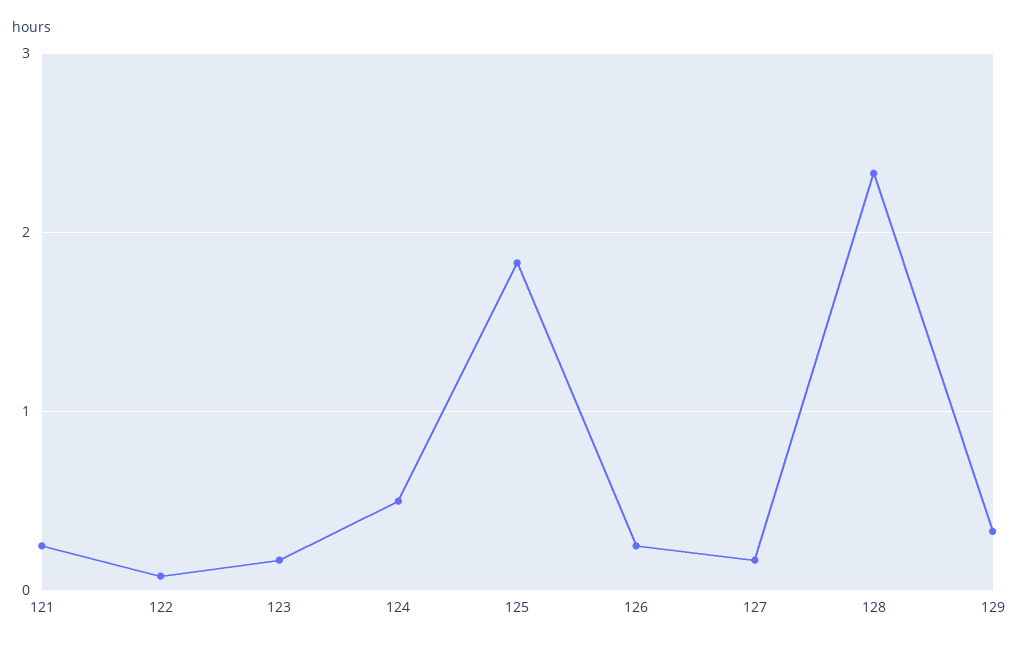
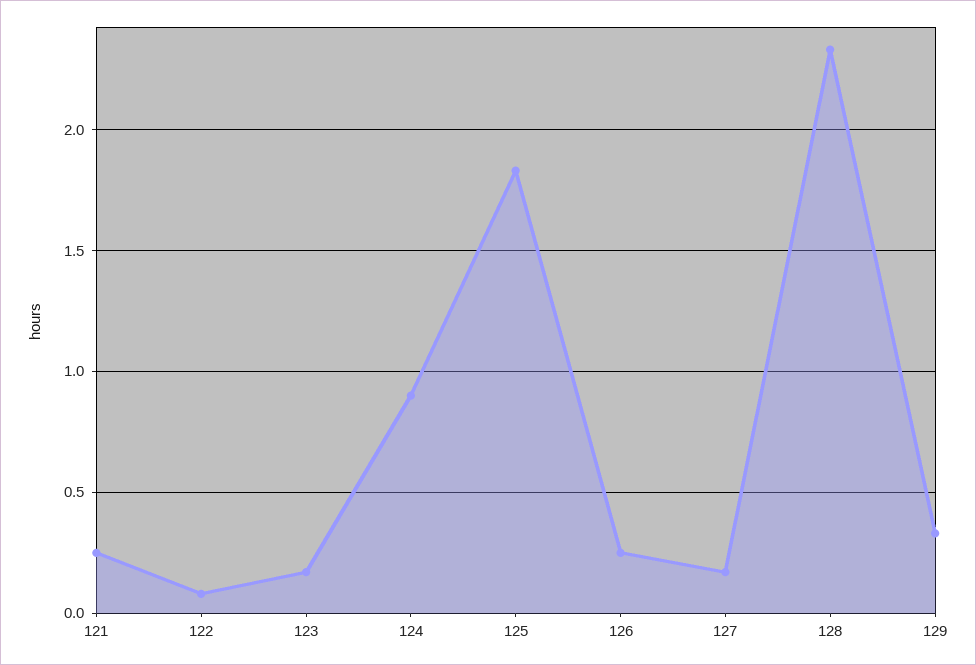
124: 0.5 -> 0.9

